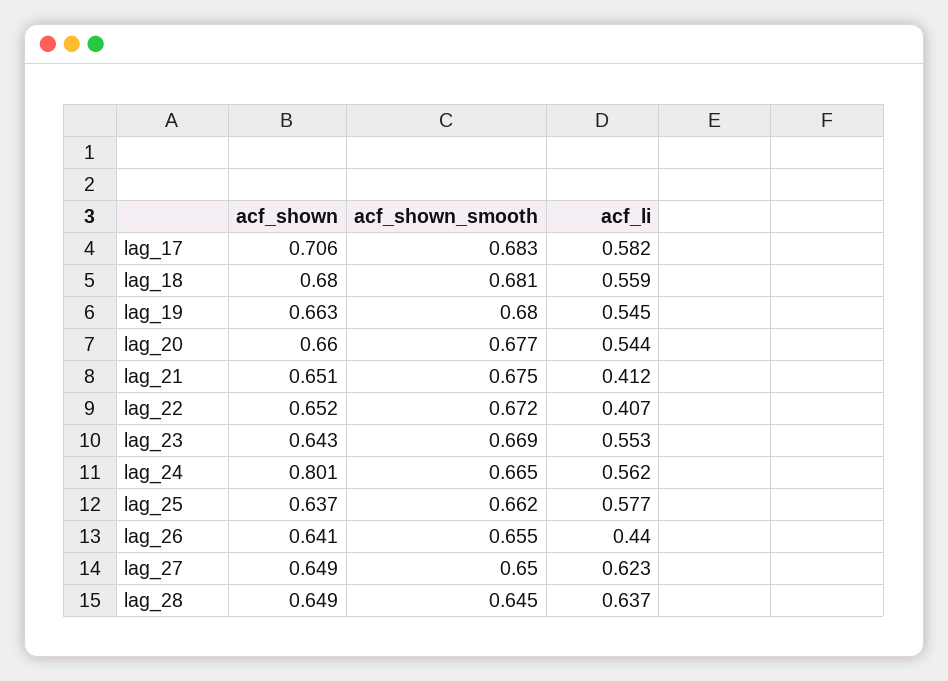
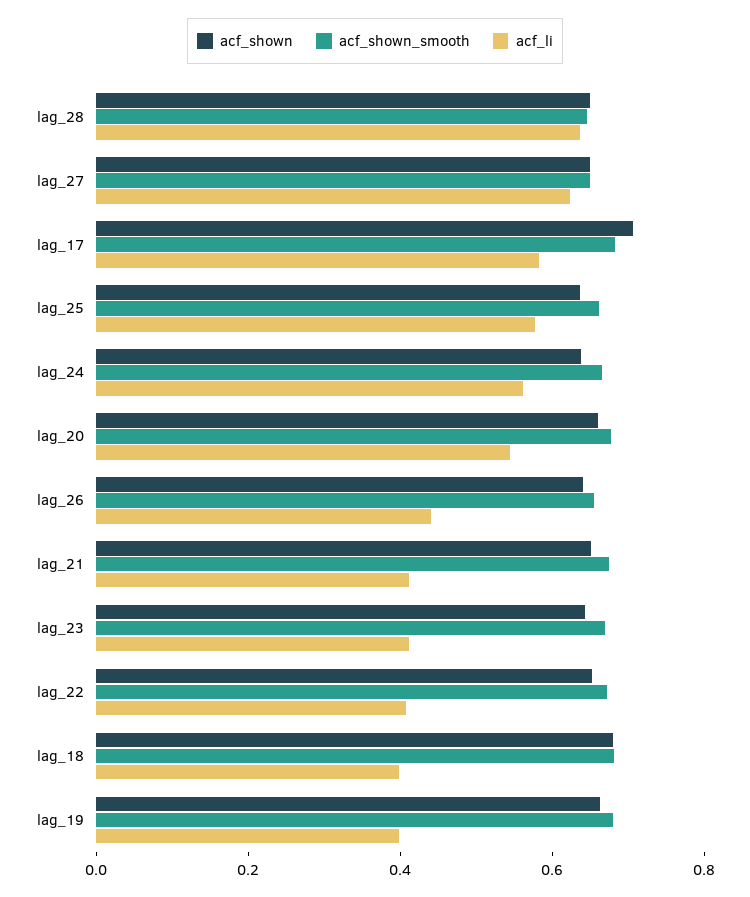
acf_li, lag_18: 0.559 -> 0.4
acf_li, lag_19: 0.545 -> 0.4
acf_li, lag_23: 0.553 -> 0.4
acf_shown, lag_24: 0.801 -> 0.65

